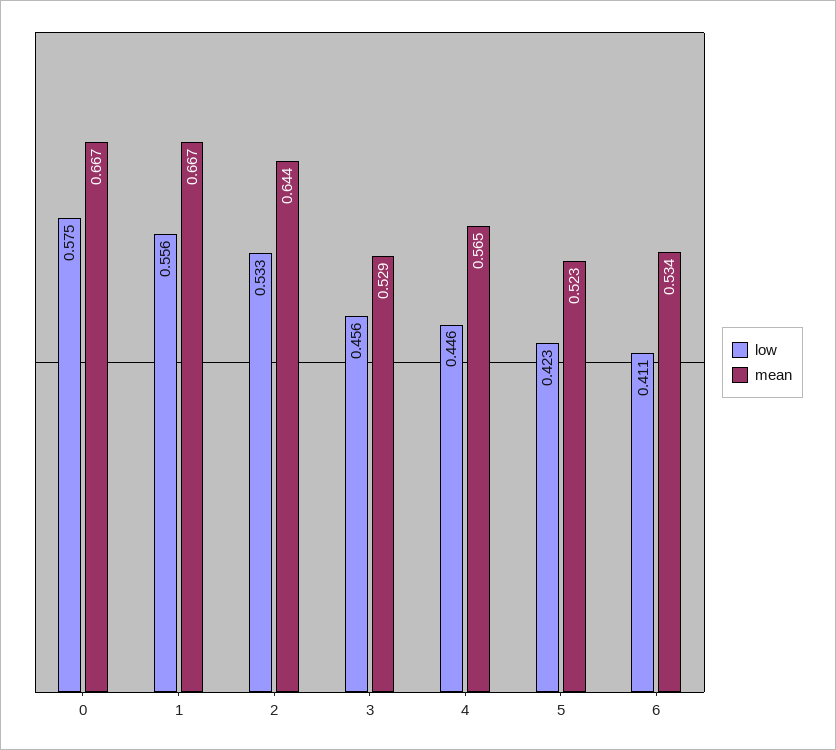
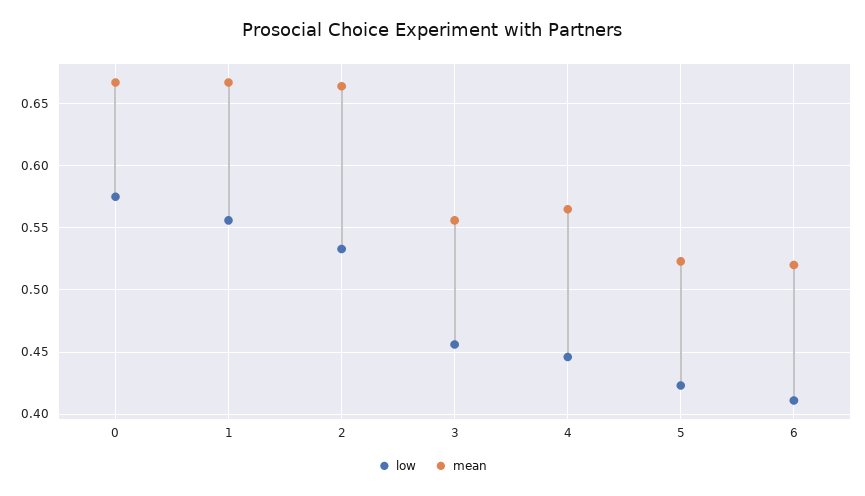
mean, 2: 0.644 -> 0.665
mean, 3: 0.529 -> 0.555
mean, 6: 0.534 -> 0.52

